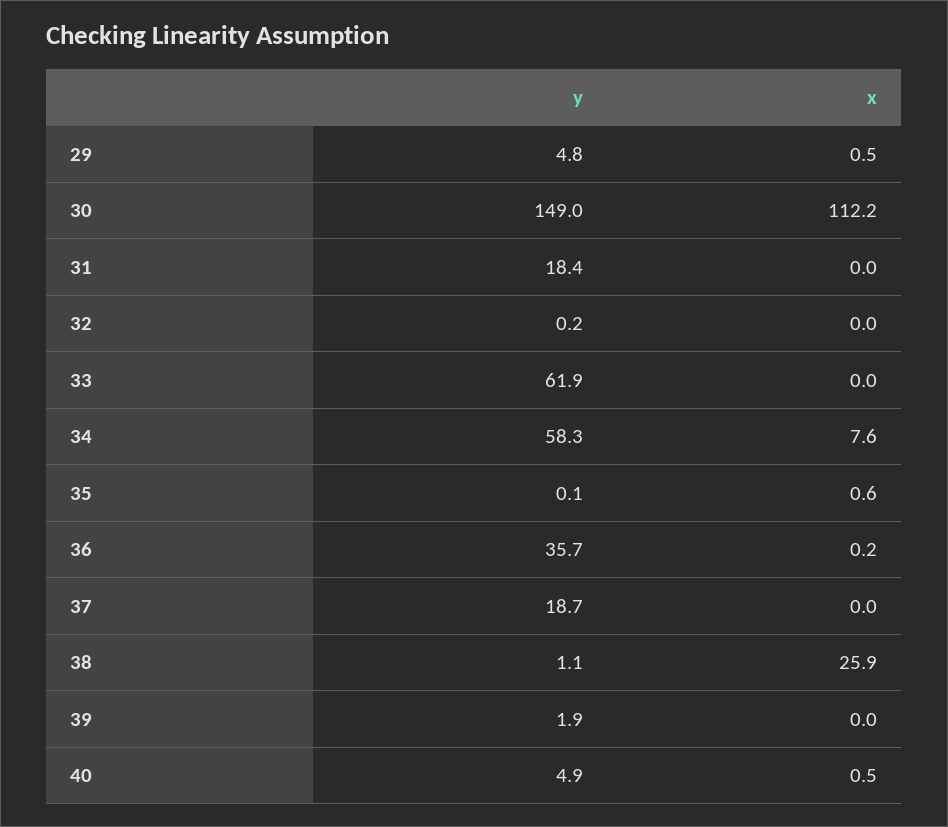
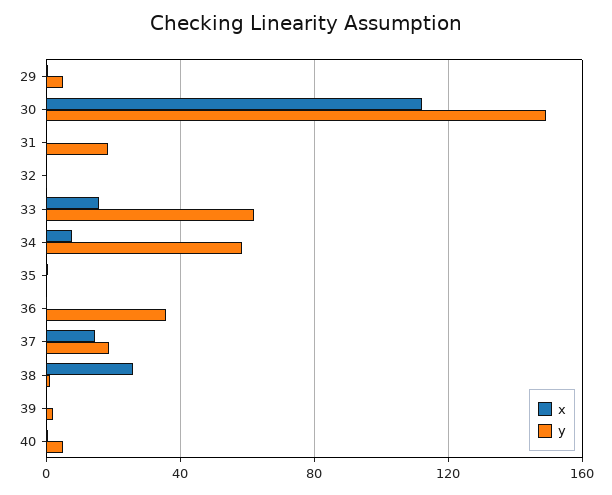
x, 33: 0 -> 15
x, 37: 0 -> 15

